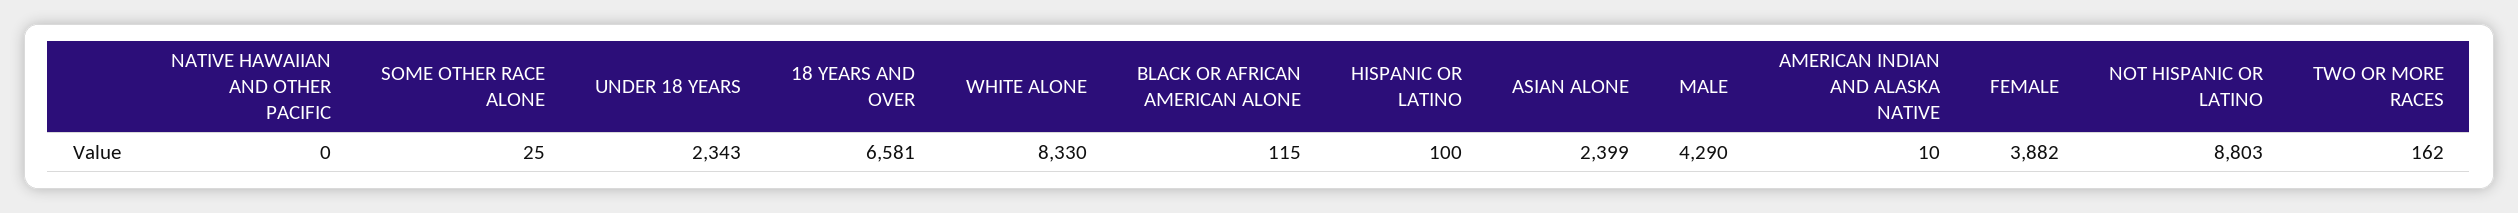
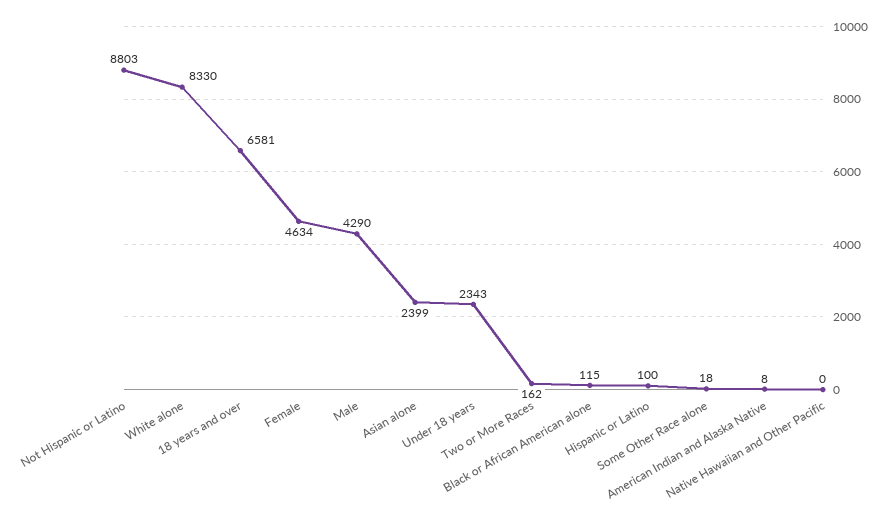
SOME OTHER RACE ALONE: 25 -> 18
AMERICAN INDIAN AND ALASKA NATIVE: 10 -> 8
FEMALE: 3882 -> 4634

